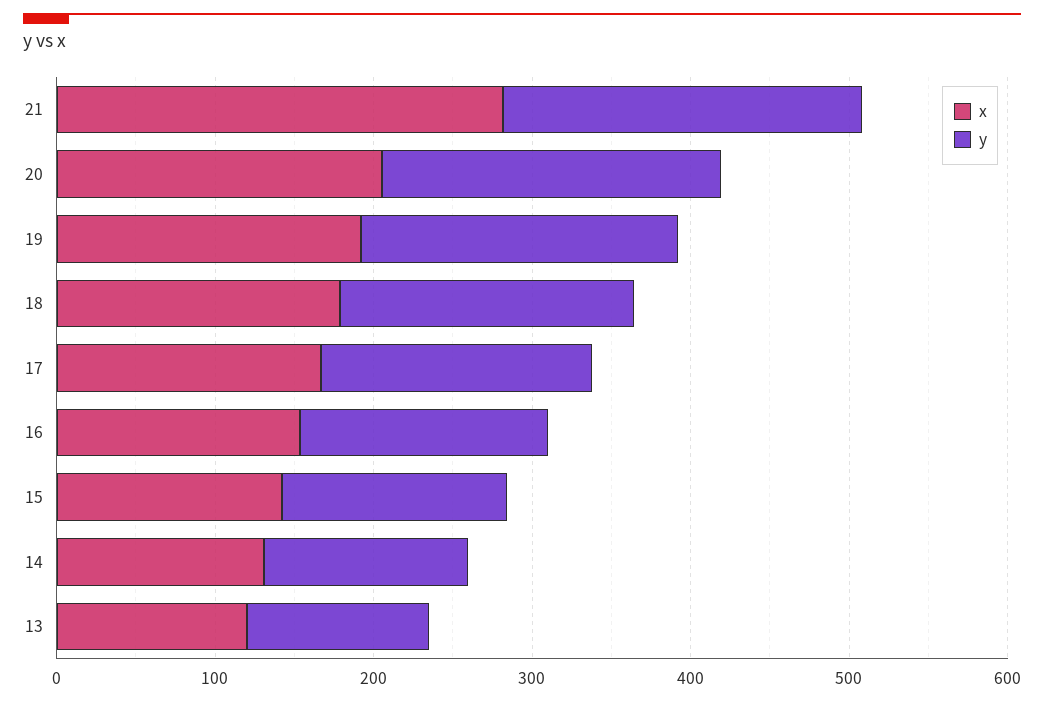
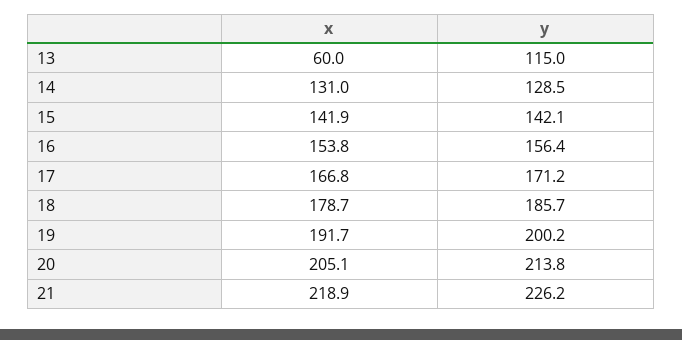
x, 21: 280 -> 218.9
x, 13: 120 -> 60

